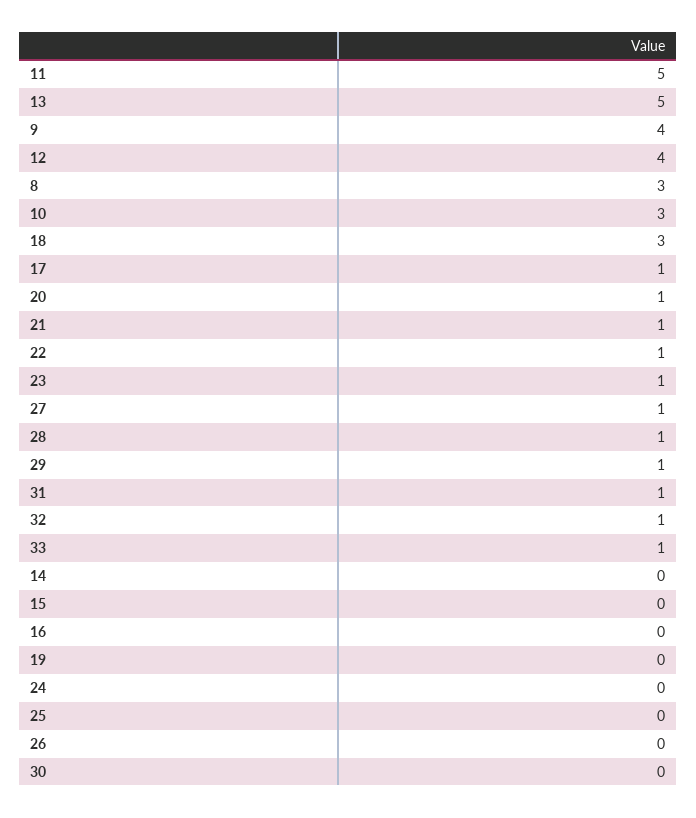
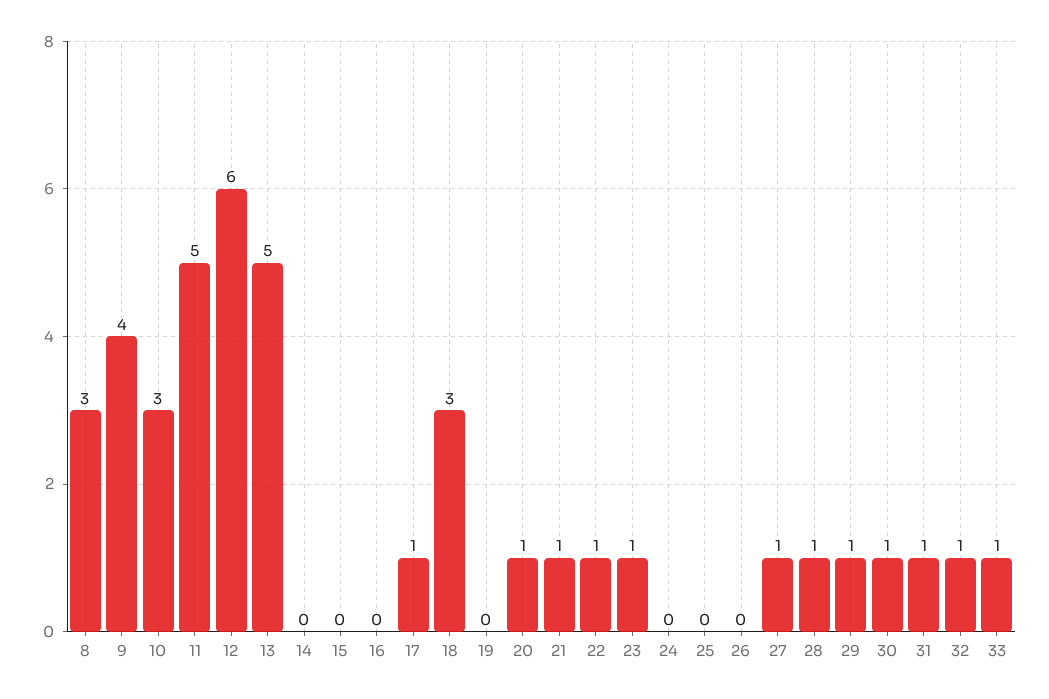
12: 4 -> 6
30: 0 -> 1

